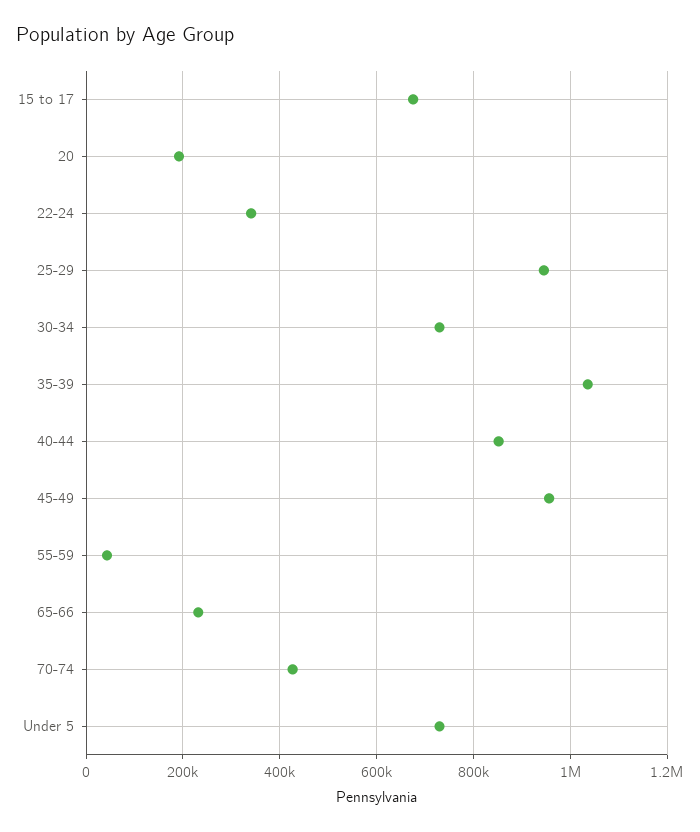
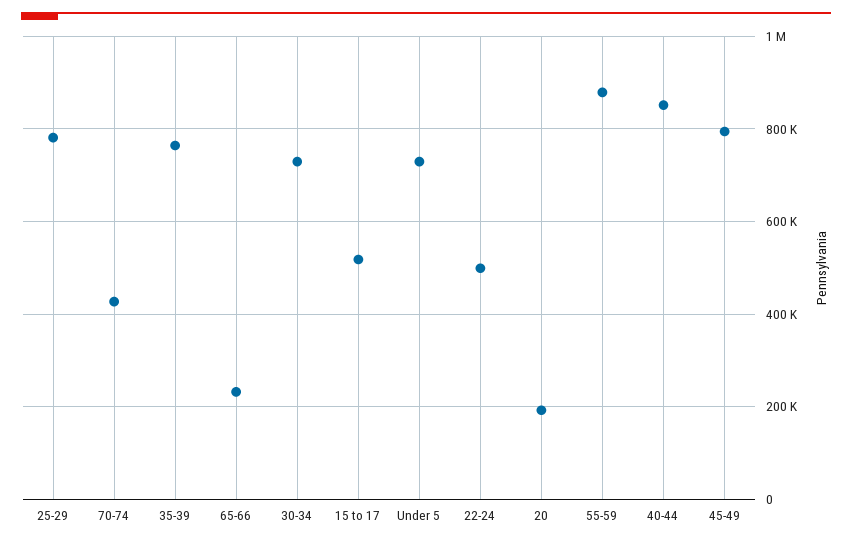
15 to 17: 680000 -> 520000
22-24: 340000 -> 500000
25-29: 940000 -> 780000
35-39: 1040000 -> 760000
45-49: 960000 -> 800000
55-59: 40000 -> 880000

